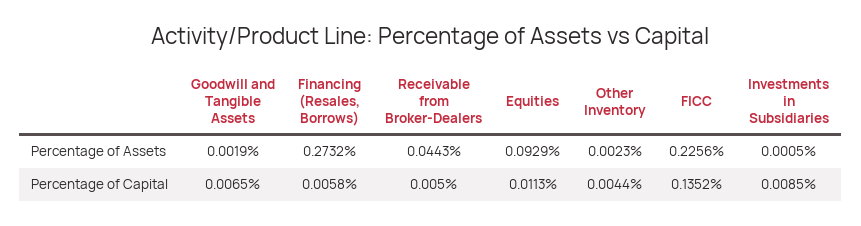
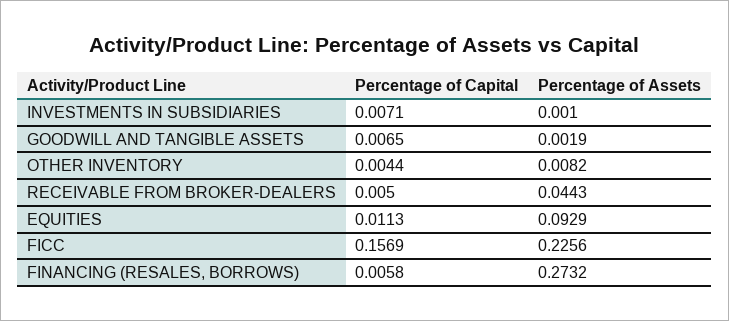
Other Inventory, Percentage of Assets: 0.0023 -> 0.0082
Investments in Subsidiaries, Percentage of Assets: 0.0005 -> 0.001
FICC, Percentage of Capital: 0.1352 -> 0.1569
Investments in Subsidiaries, Percentage of Capital: 0.0085 -> 0.0071

